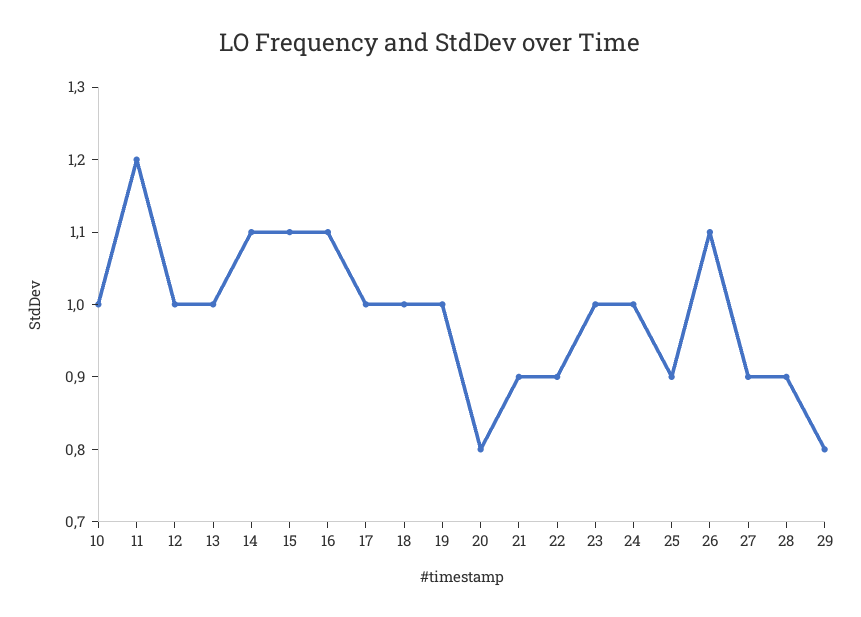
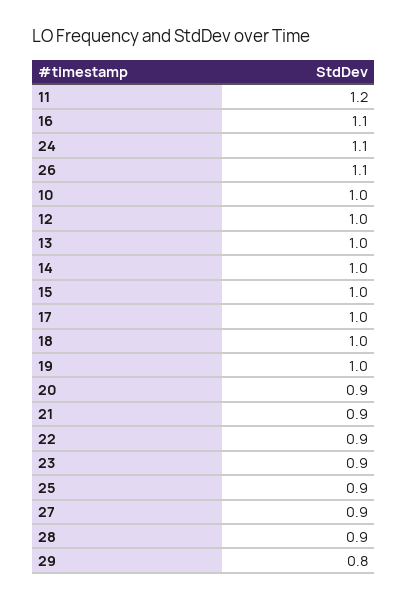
14: 1.1 -> 1
15: 1.1 -> 1
20: 0.8 -> 0.9
23: 1 -> 0.9
24: 1 -> 1.1

